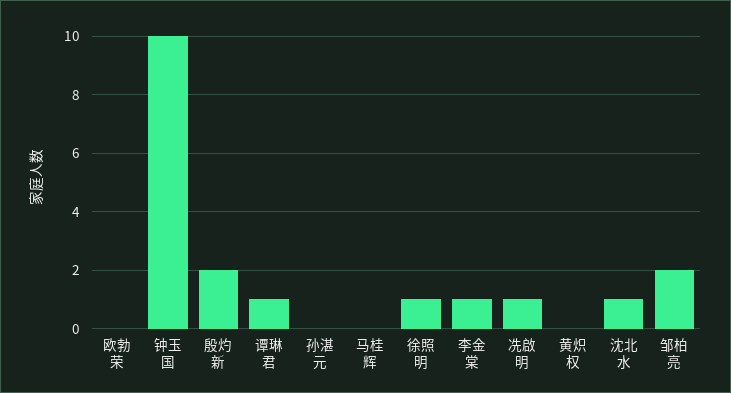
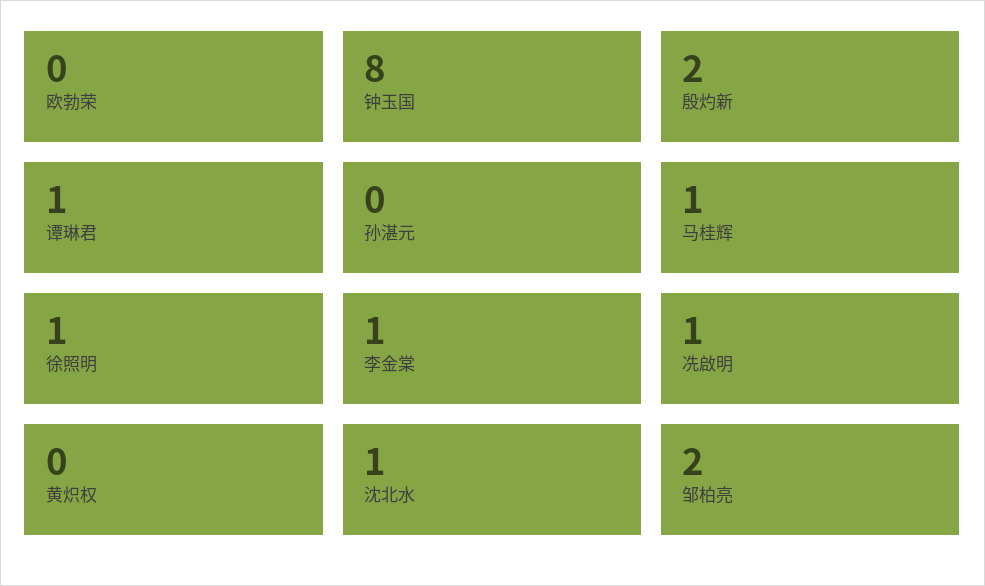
钟玉国: 10 -> 8
马桂辉: 0 -> 1

